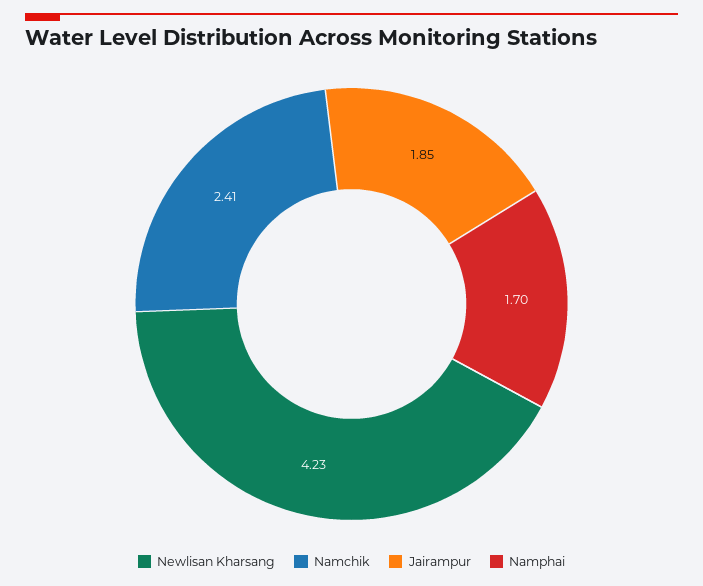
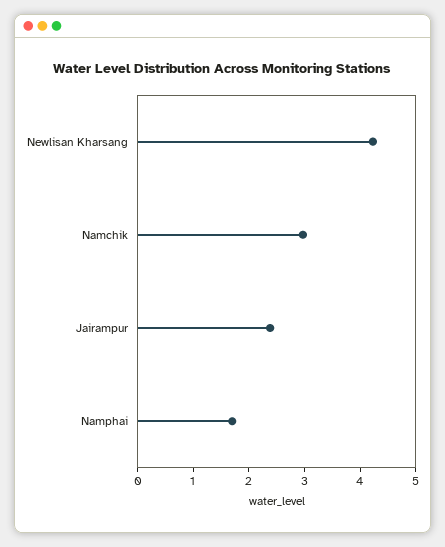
Namchik: 2.41 -> 3
Jairampur: 1.85 -> 2.4

